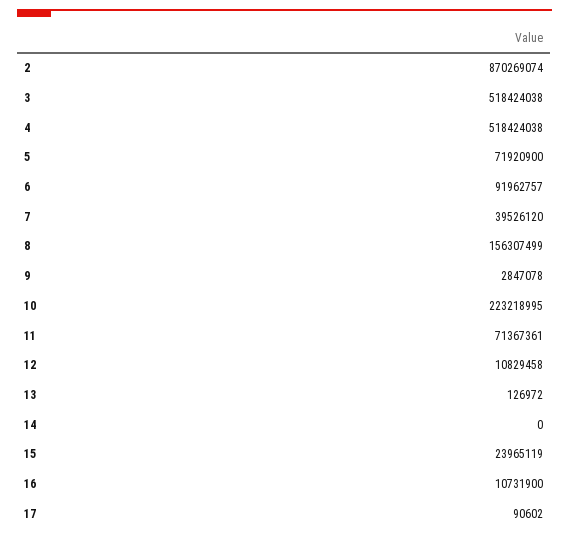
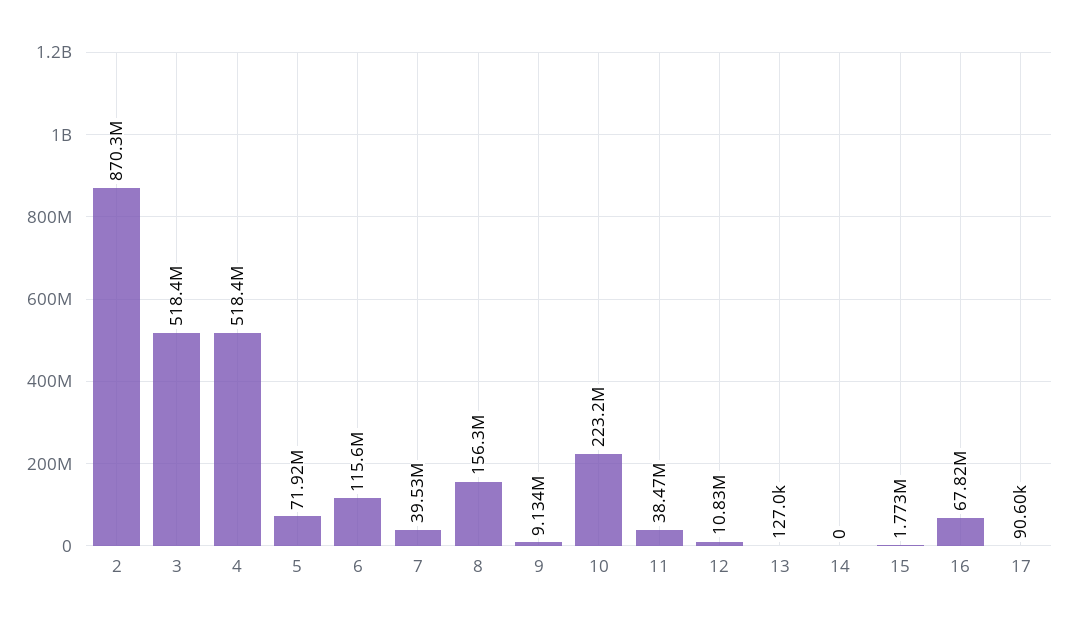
6: 91962757 -> 115600000
9: 2847078 -> 9134000
11: 71367361 -> 38470000
15: 23965119 -> 1773000
16: 10731900 -> 67820000

